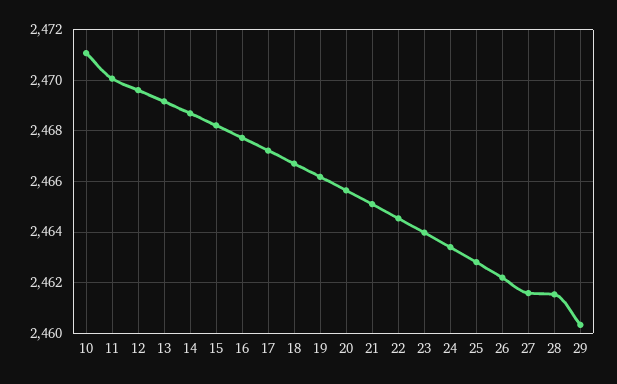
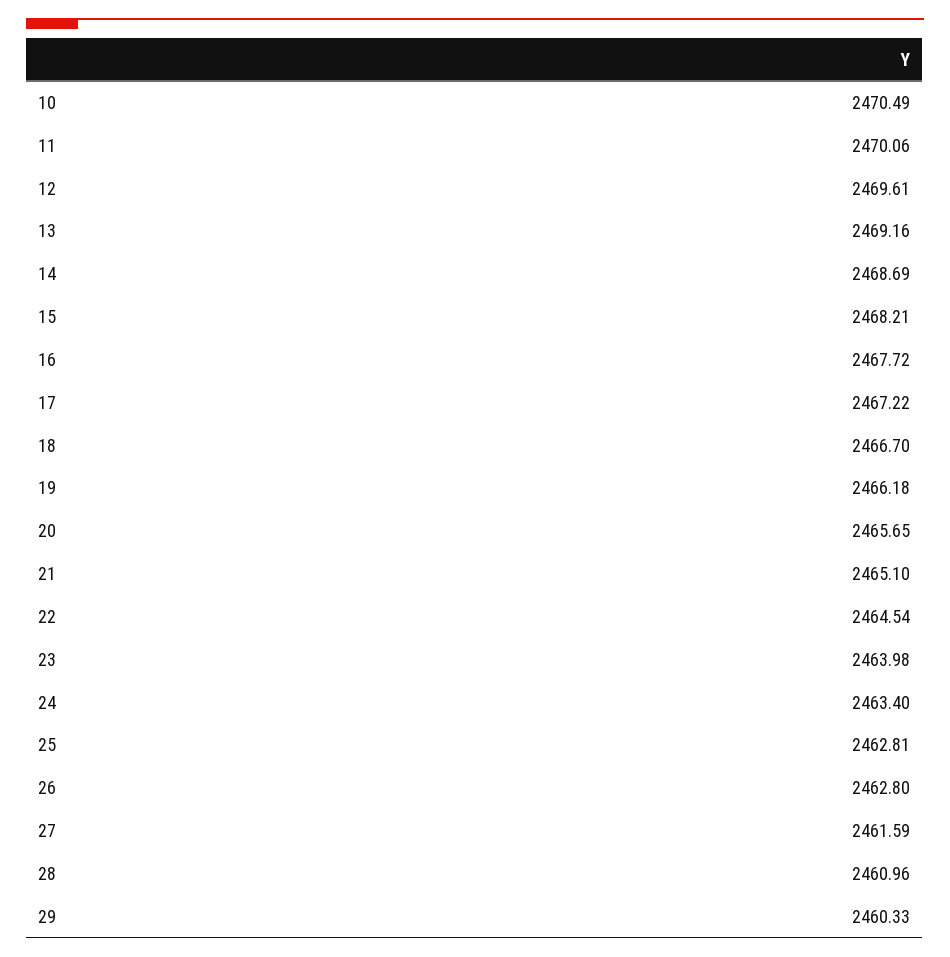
10: 2471 -> 2470.49
26: 2462.25 -> 2462.8
28: 2461.5 -> 2460.96

